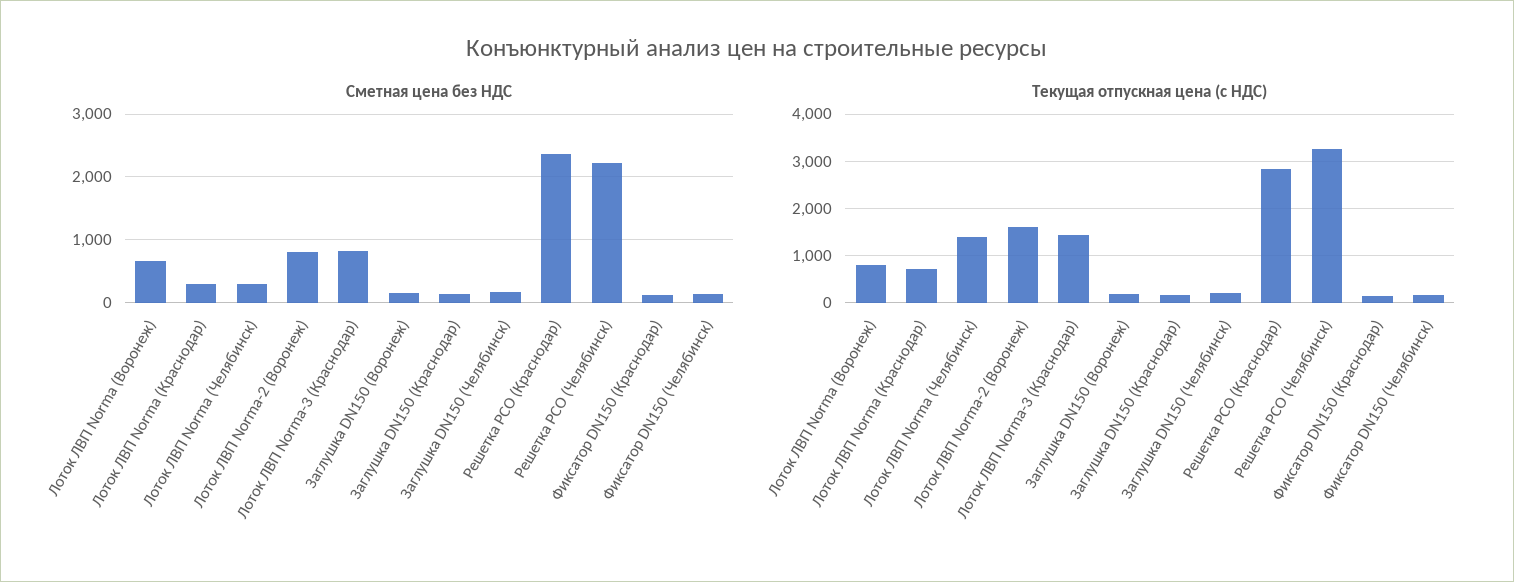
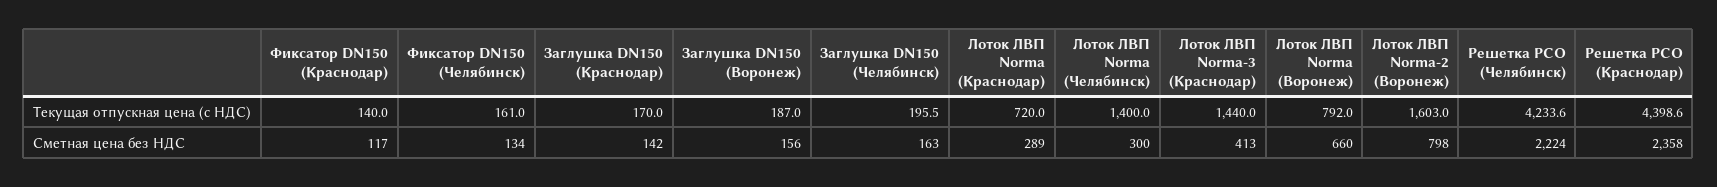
Сметная цена без НДС, Лоток ЛВП Norma-3 (Краснодар): 800 -> 413
Текущая отпускная цена (с НДС), Решетка РСО (Краснодар): 2800 -> 4398.6
Текущая отпускная цена (с НДС), Решетка РСО (Челябинск): 3200 -> 4233.6

